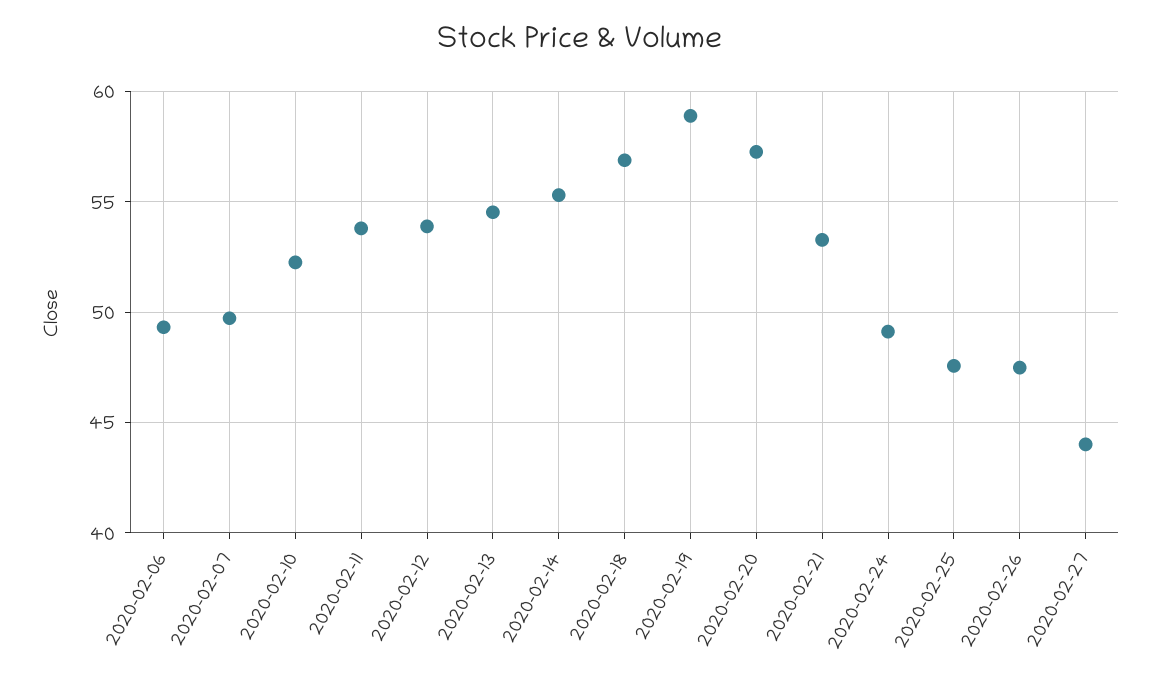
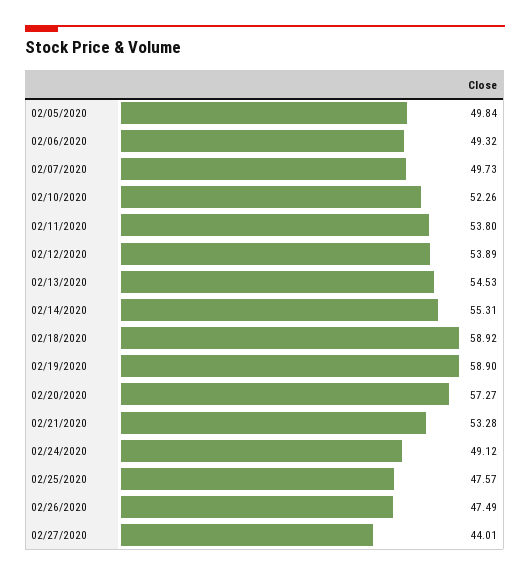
2020-02-18: 57 -> 58.92
02/05/2020: none -> 49.84

